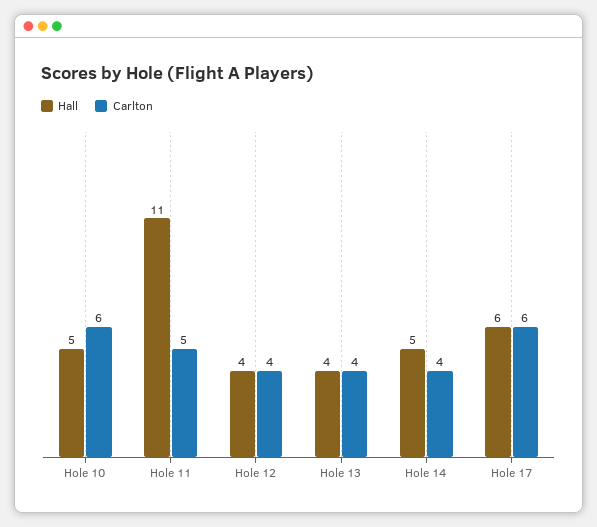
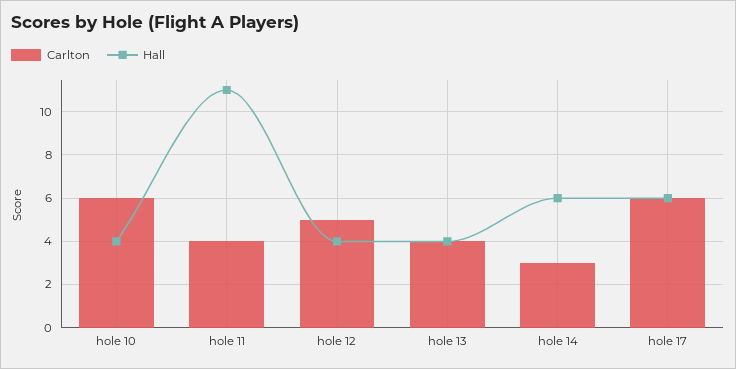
Hall, Hole 10: 5 -> 4
Carlton, Hole 11: 5 -> 4
Carlton, Hole 12: 4 -> 5
Hall, Hole 14: 5 -> 6
Carlton, Hole 14: 4 -> 3

